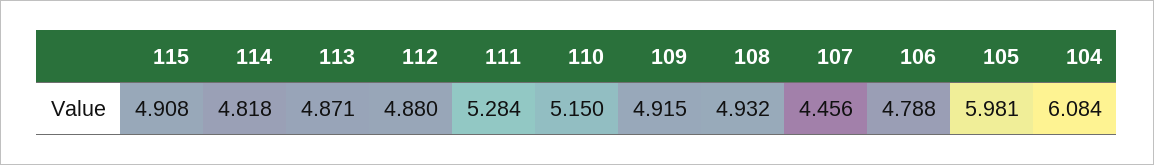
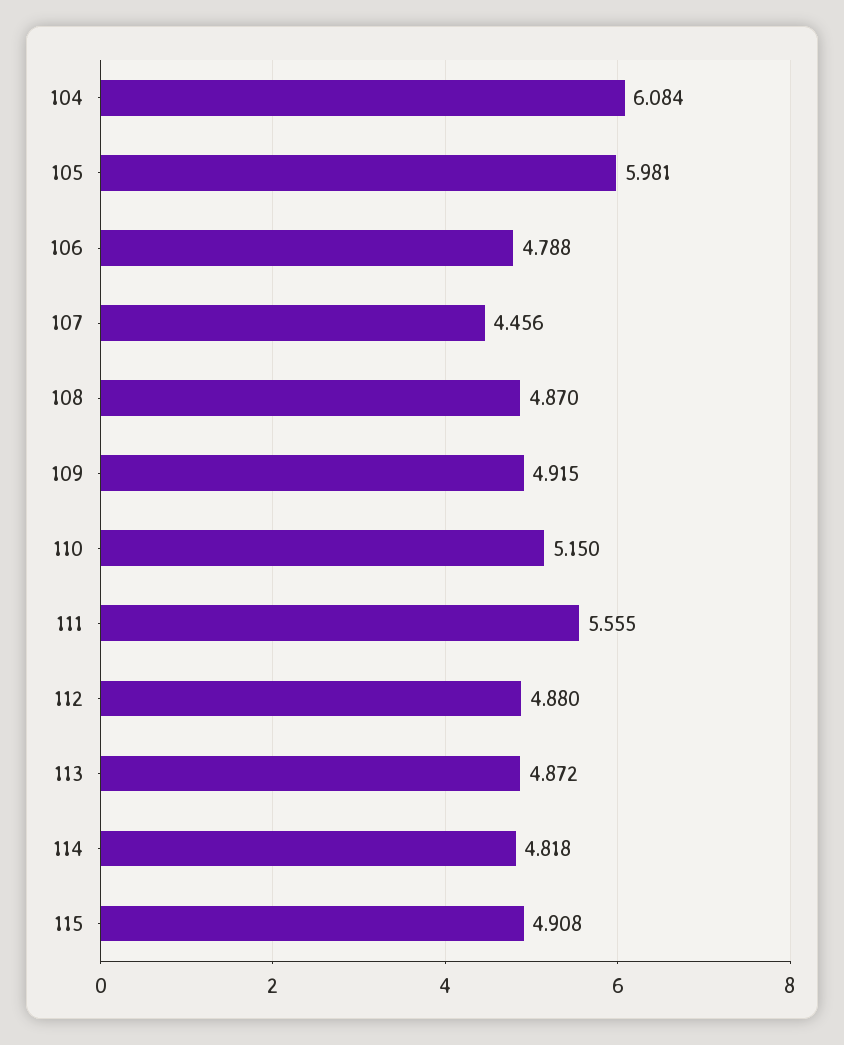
113: 4.871 -> 4.872
111: 5.284 -> 5.555
108: 4.932 -> 4.87

